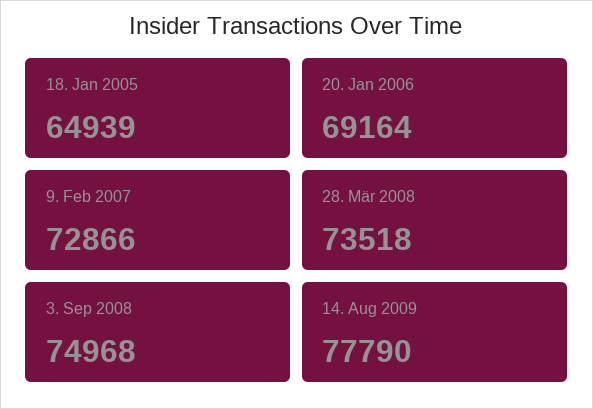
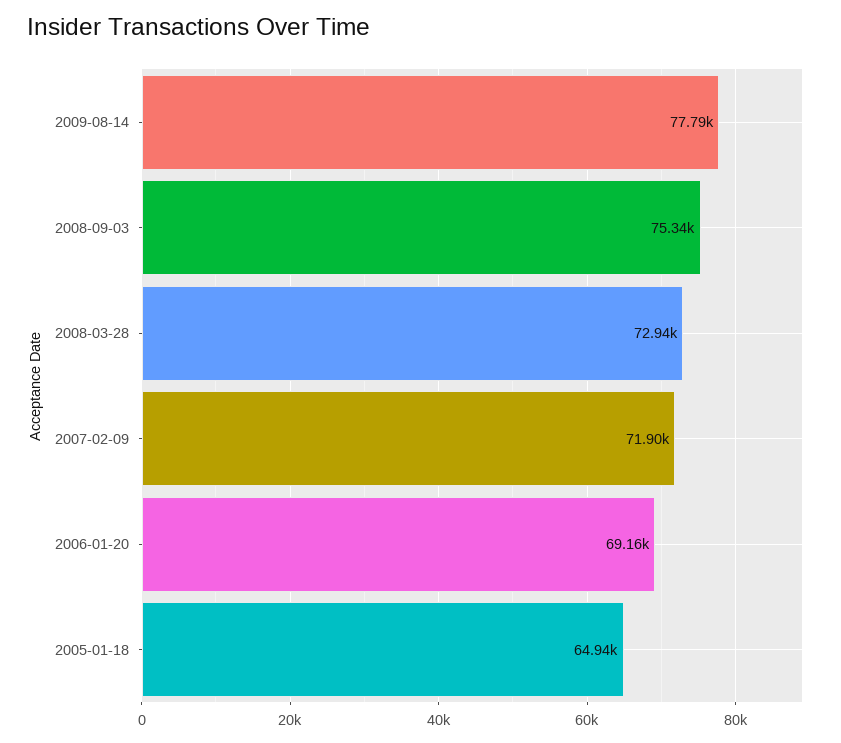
9. Feb 2007: 72866 -> 71900
28. Mär 2008: 73518 -> 72940
3. Sep 2008: 74968 -> 75340

